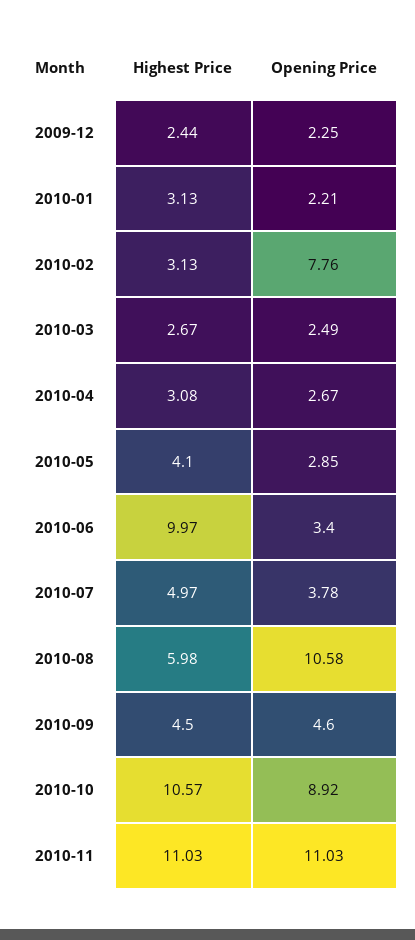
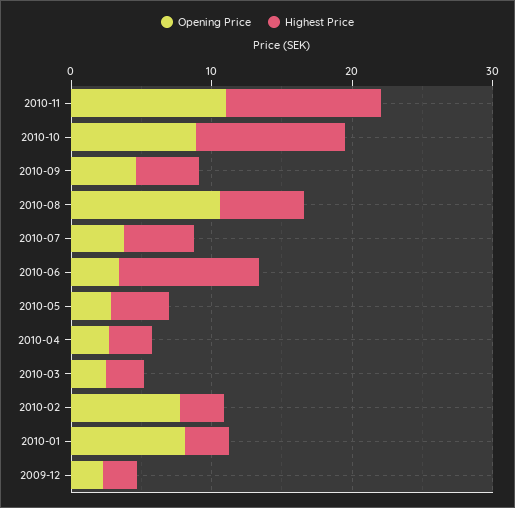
Opening Price, 2010-01: 2.21 -> 8

